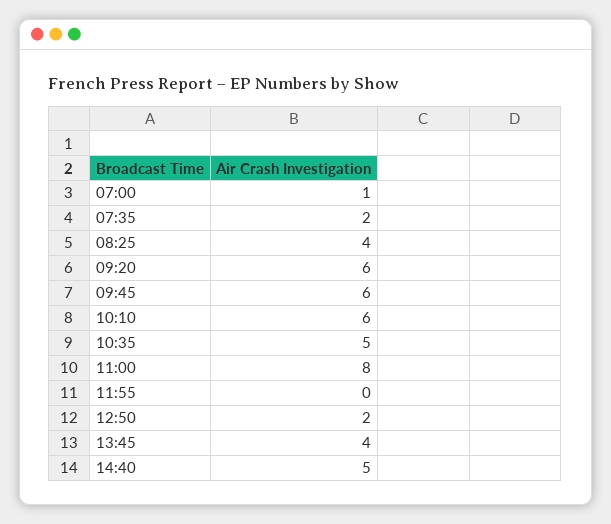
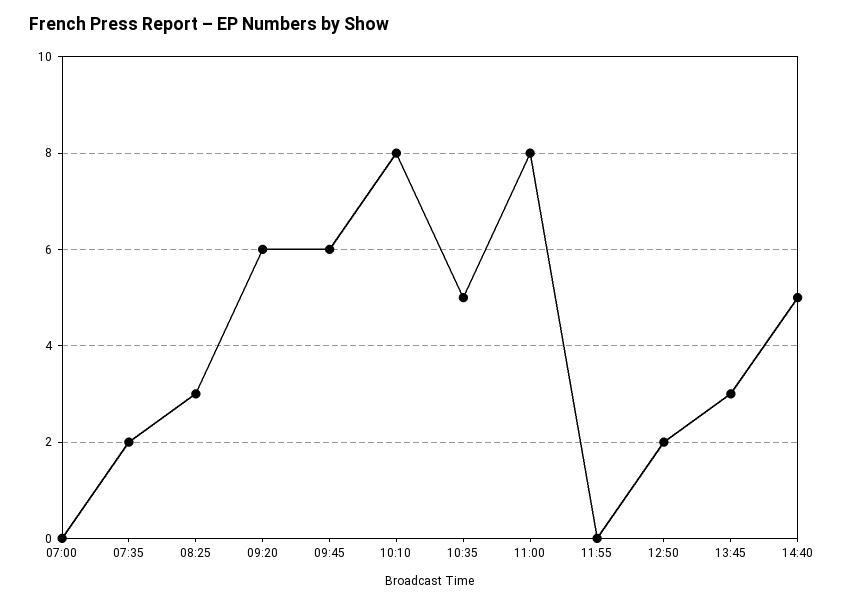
07:00: 1 -> 0
08:25: 4 -> 3
10:10: 6 -> 8
13:45: 4 -> 3

